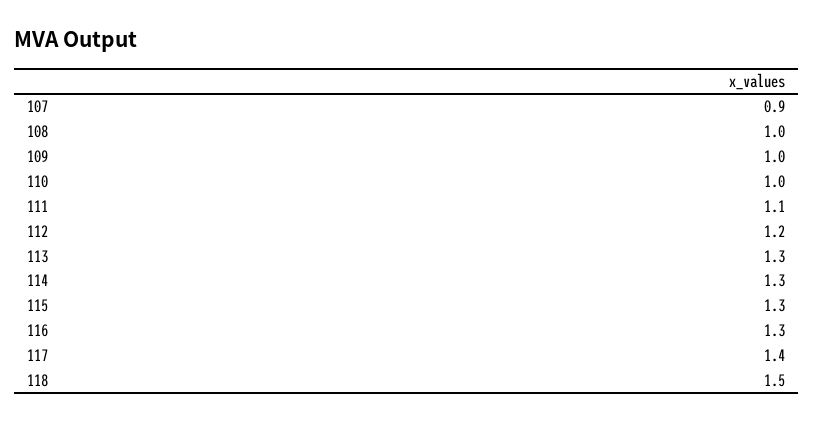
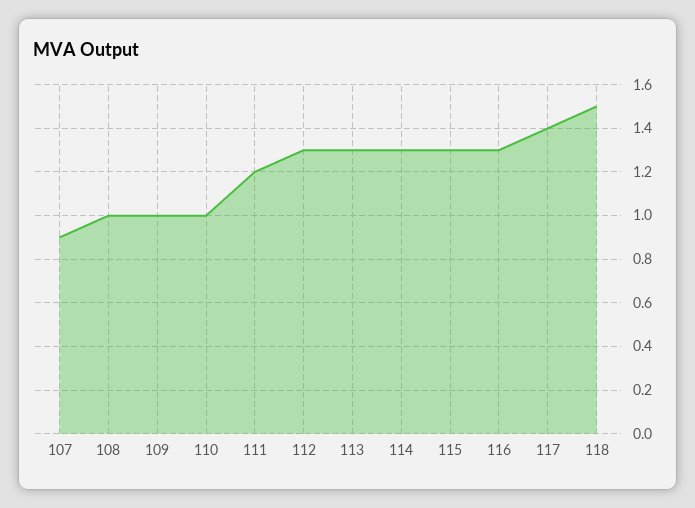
111: 1.1 -> 1.2
112: 1.2 -> 1.3

